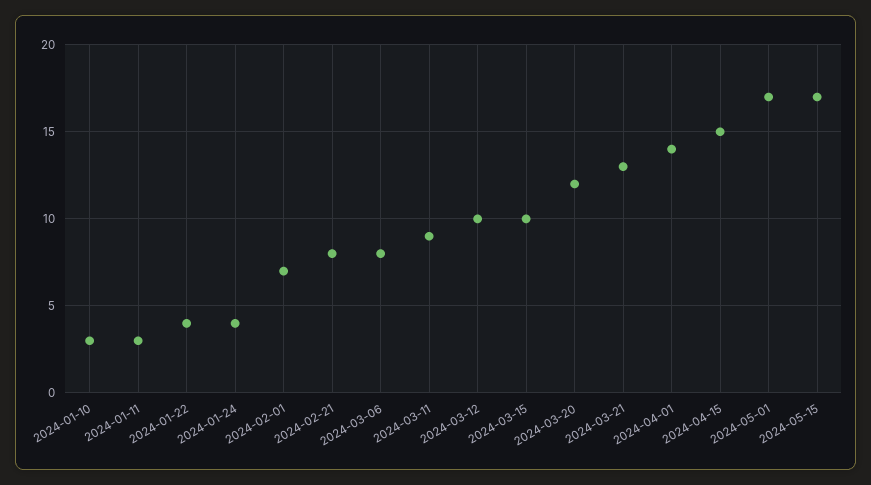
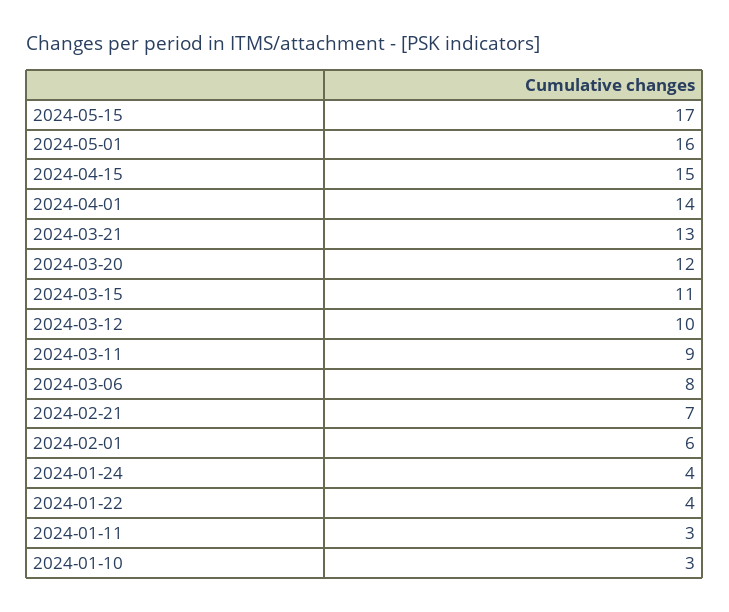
2024-02-01: 7 -> 6
2024-02-21: 8 -> 7
2024-03-15: 10 -> 11
2024-05-01: 17 -> 16

